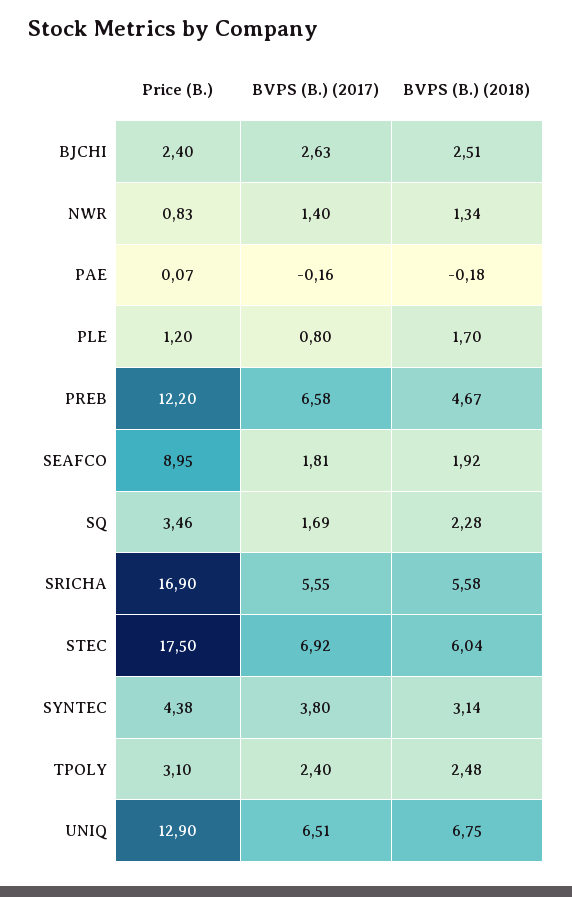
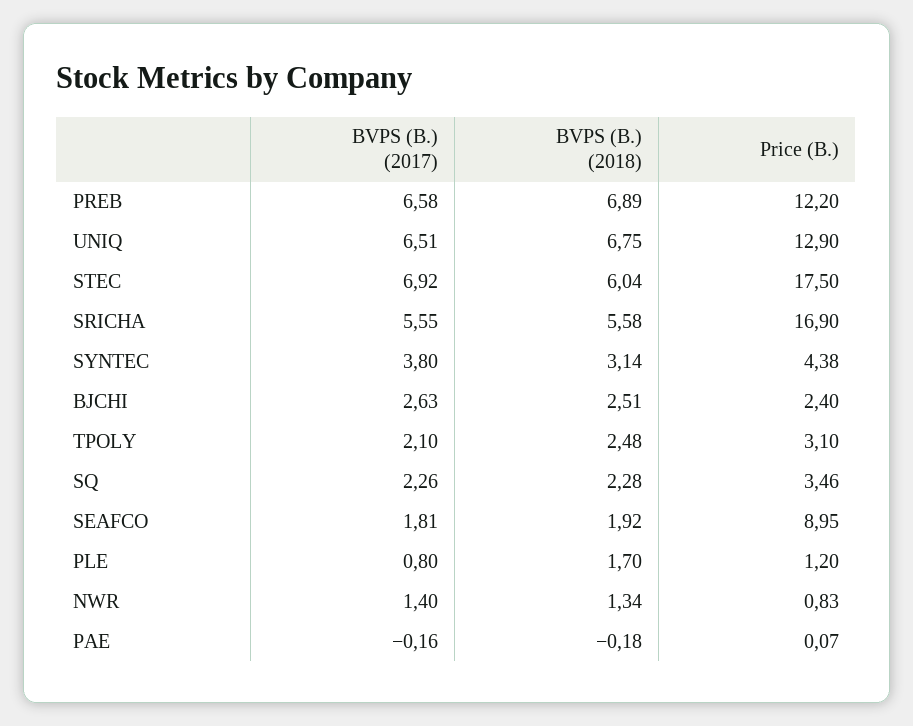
BVPS (B.) (2018), PREB: 4.67 -> 6.89
BVPS (B.) (2017), SQ: 1.69 -> 2.26
BVPS (B.) (2017), TPOLY: 2.4 -> 2.1

